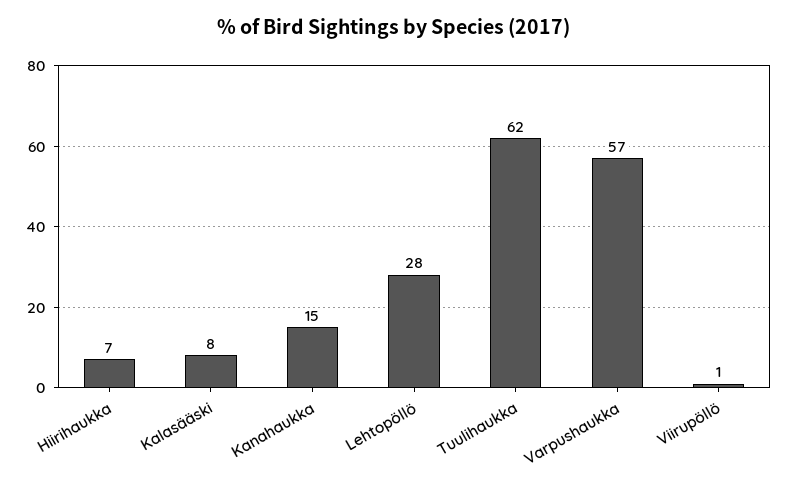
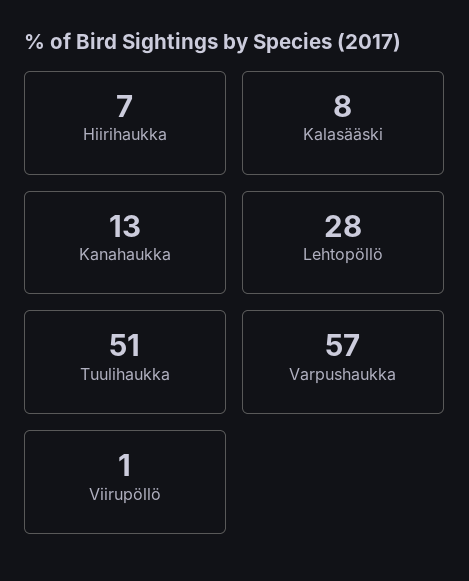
Kanahaukka: 15 -> 13
Tuulihaukka: 62 -> 51

